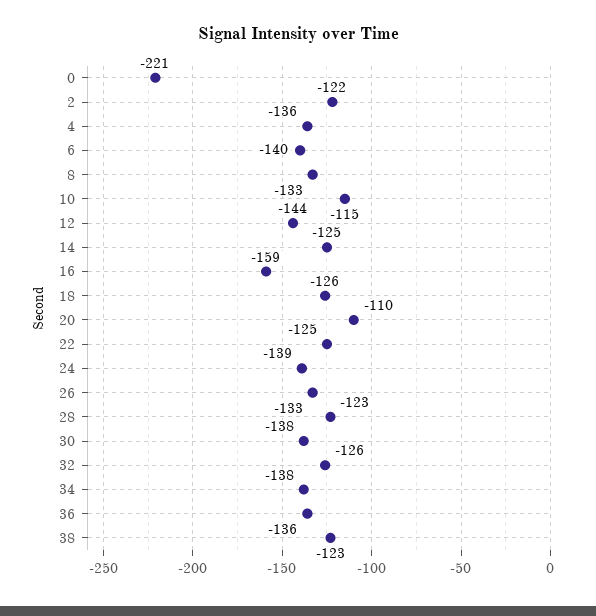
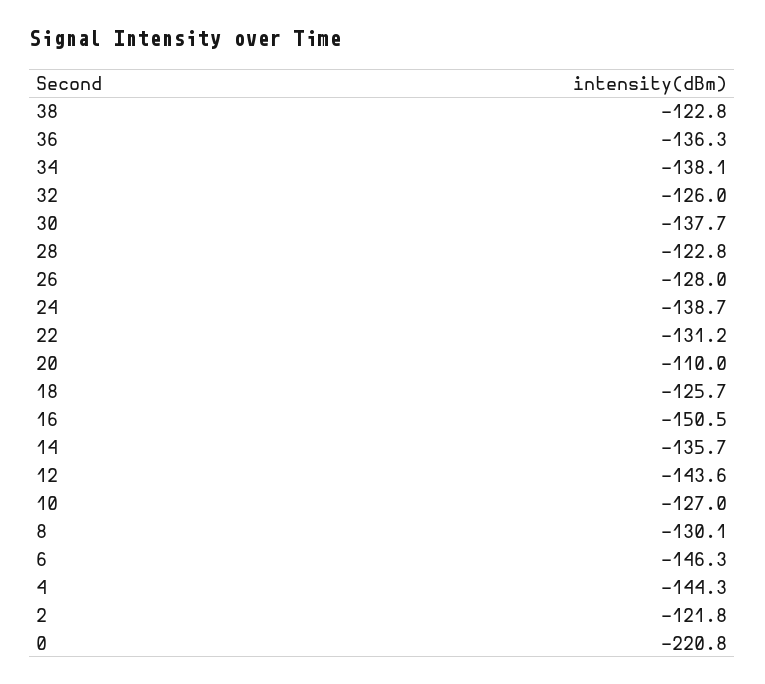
4: -136 -> -144.3
6: -140 -> -146.3
8: -133 -> -130.1
10: -115 -> -127
14: -125 -> -135.7
16: -159 -> -150.5
22: -125 -> -131.2
26: -133 -> -128

